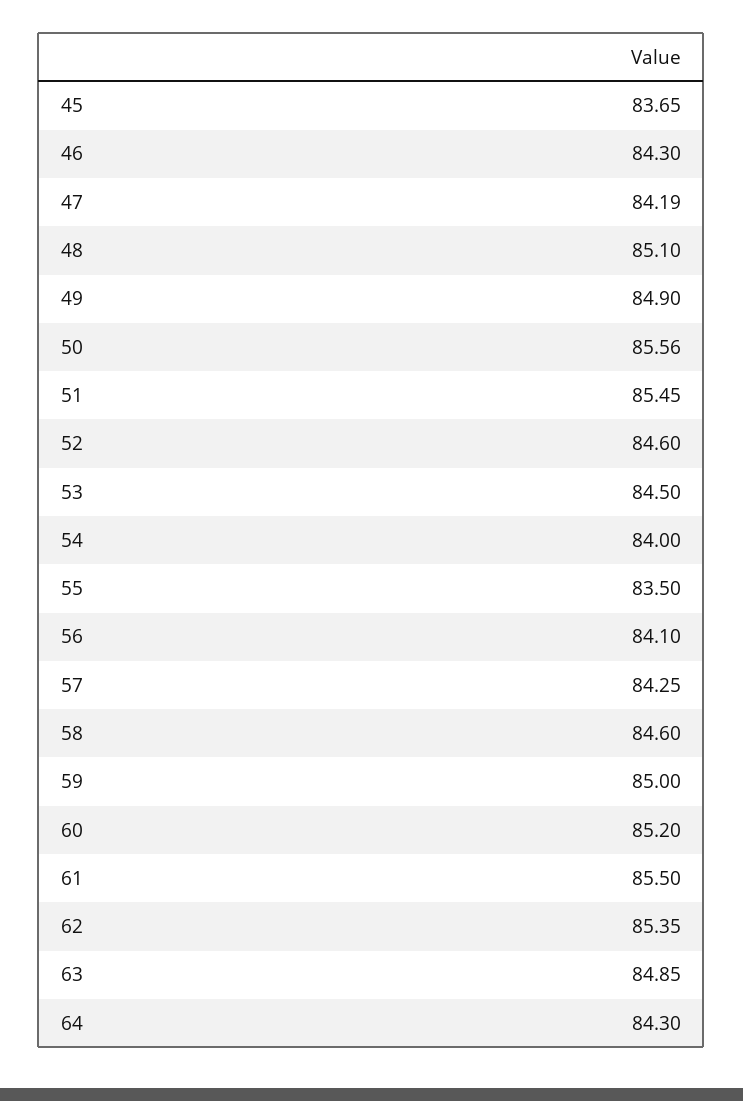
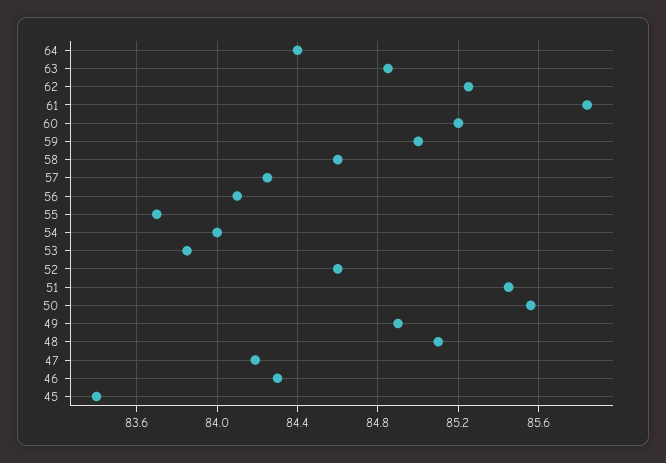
45: 83.65 -> 83.4
53: 84.5 -> 83.85
55: 83.5 -> 83.7
61: 85.5 -> 85.85
62: 85.35 -> 85.25
64: 84.3 -> 84.4

